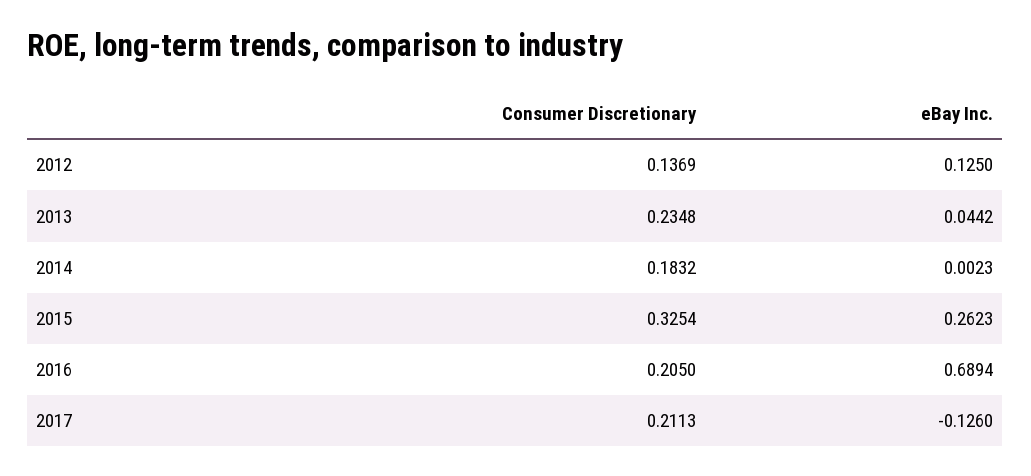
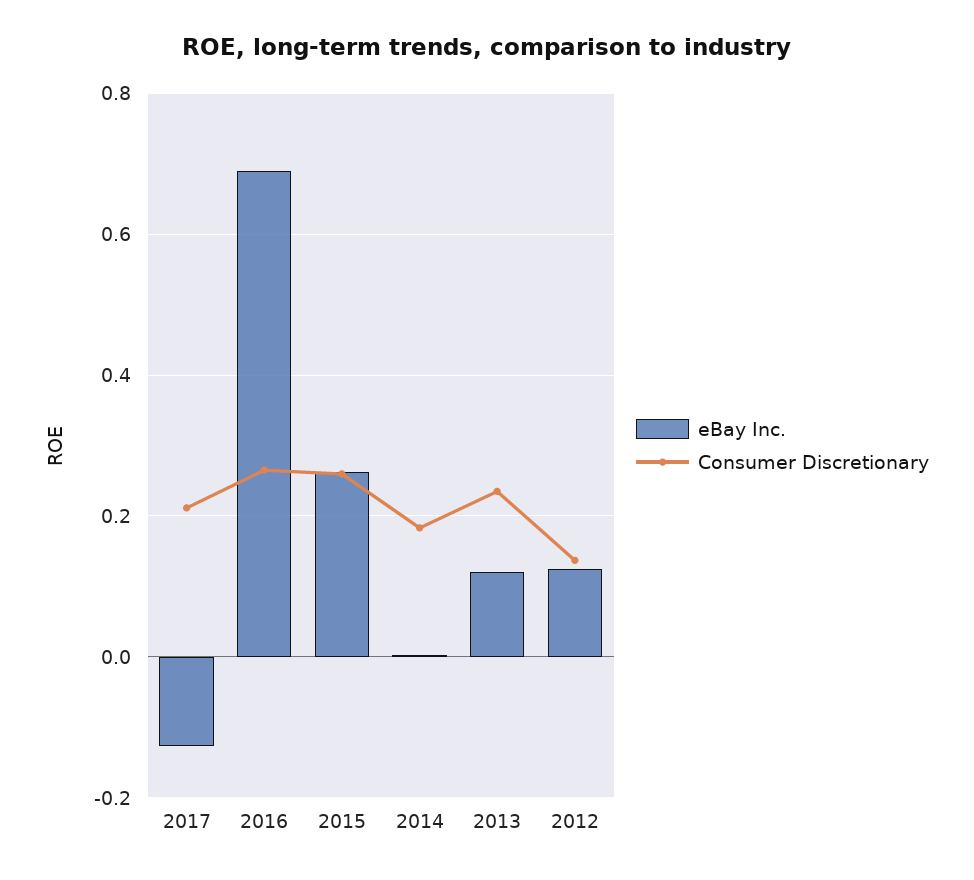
eBay Inc., 2013: 0.0442 -> 0.12
Consumer Discretionary, 2015: 0.3254 -> 0.26
Consumer Discretionary, 2016: 0.205 -> 0.26

